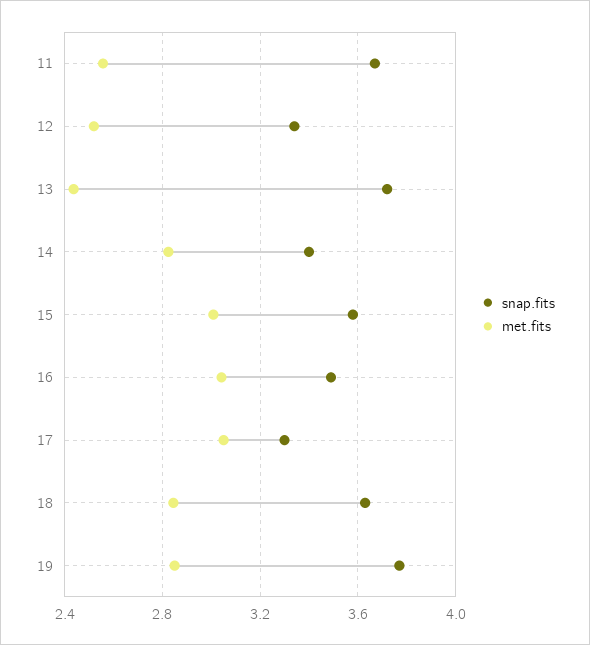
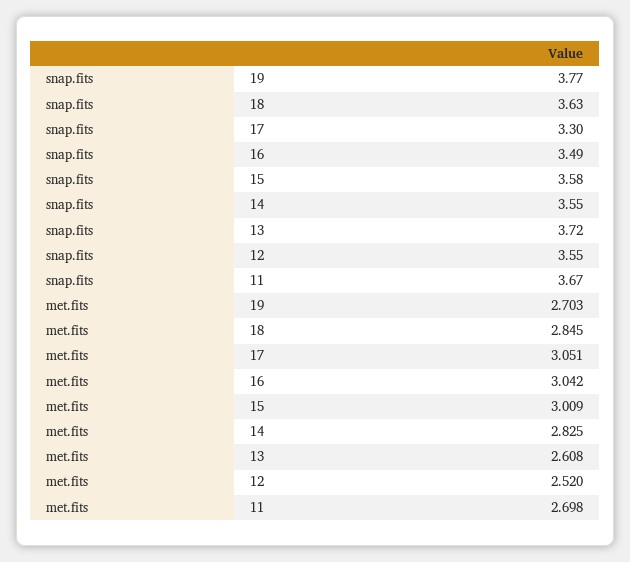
met.fits, 11: 2.55 -> 2.698
snap.fits, 12: 3.35 -> 3.55
met.fits, 13: 2.45 -> 2.608
snap.fits, 14: 3.4 -> 3.55
met.fits, 19: 2.85 -> 2.703

